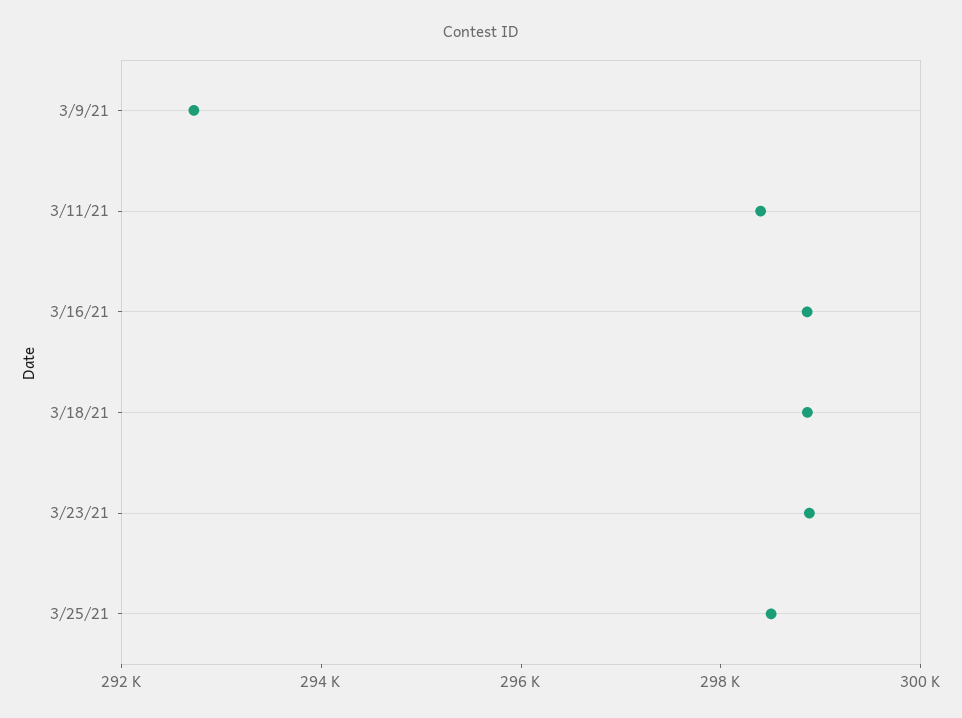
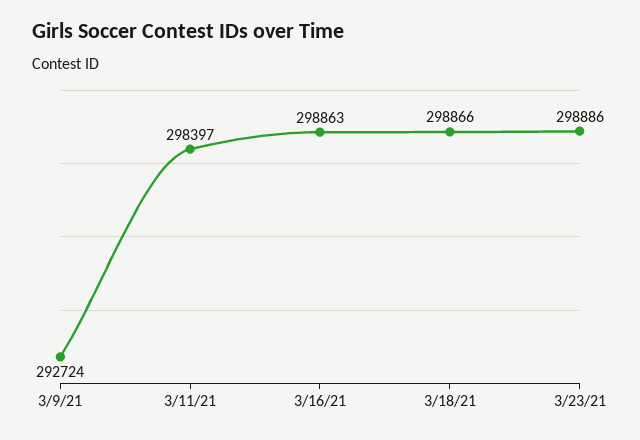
3/25/21: 298500 -> none

